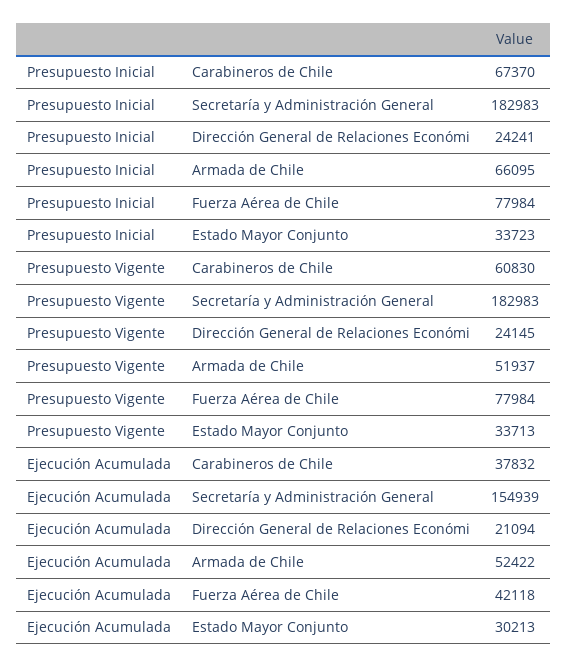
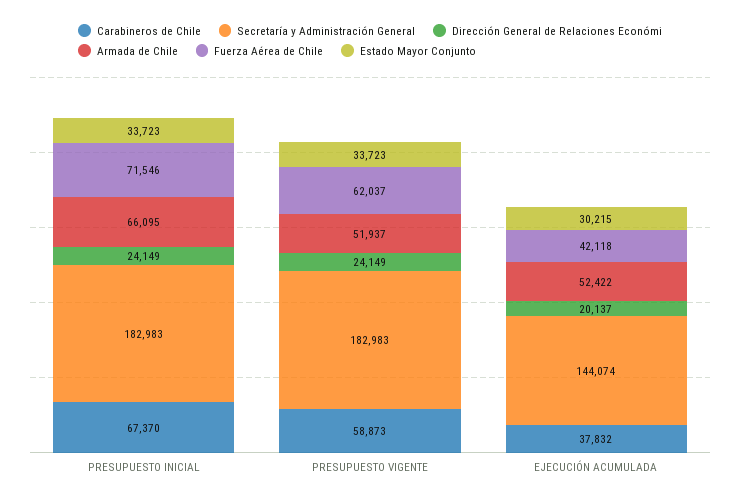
Dirección General de Relaciones Económi, Presupuesto Inicial: 24241 -> 24149
Fuerza Aérea de Chile, Presupuesto Inicial: 77984 -> 71546
Carabineros de Chile, Presupuesto Vigente: 60830 -> 58873
Dirección General de Relaciones Económi, Presupuesto Vigente: 24145 -> 24149
Fuerza Aérea de Chile, Presupuesto Vigente: 77984 -> 62037
Estado Mayor Conjunto, Presupuesto Vigente: 33713 -> 33723
Secretaría y Administración General, Ejecución Acumulada: 154939 -> 144074
Dirección General de Relaciones Económi, Ejecución Acumulada: 21094 -> 20137
Estado Mayor Conjunto, Ejecución Acumulada: 30213 -> 30215

